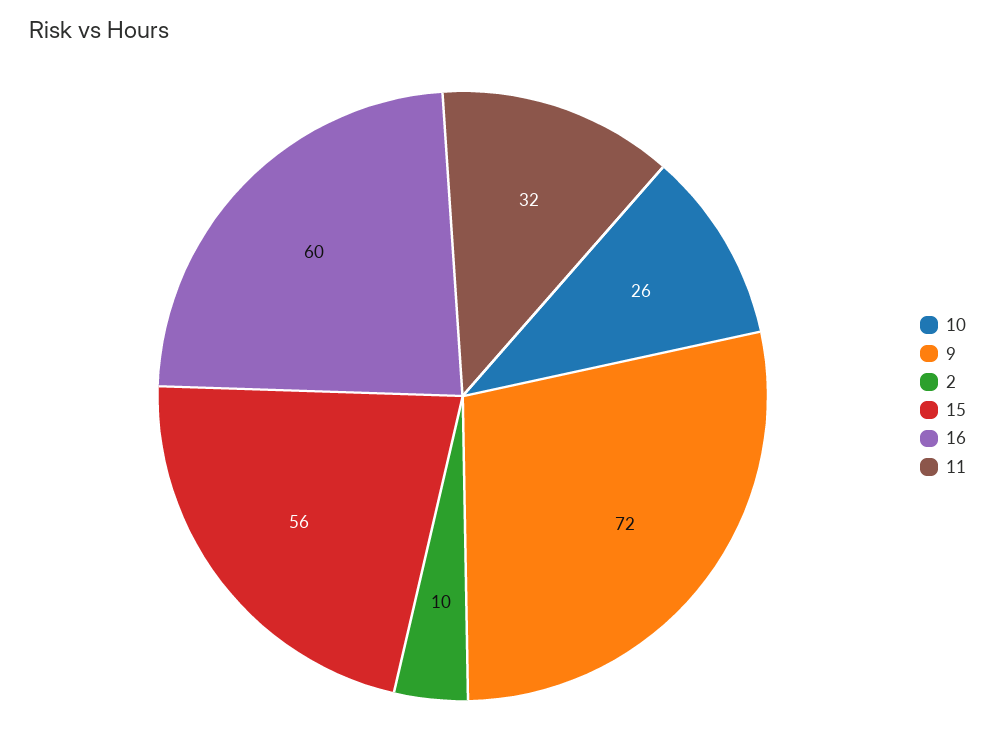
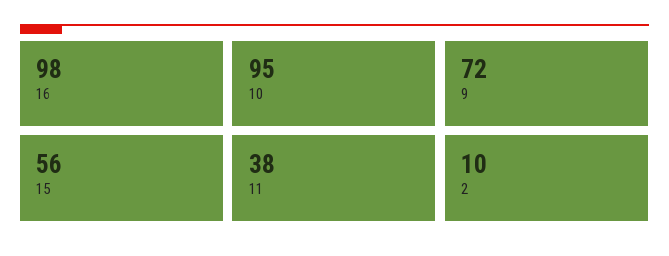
10: 26 -> 95
16: 60 -> 98
11: 32 -> 38

